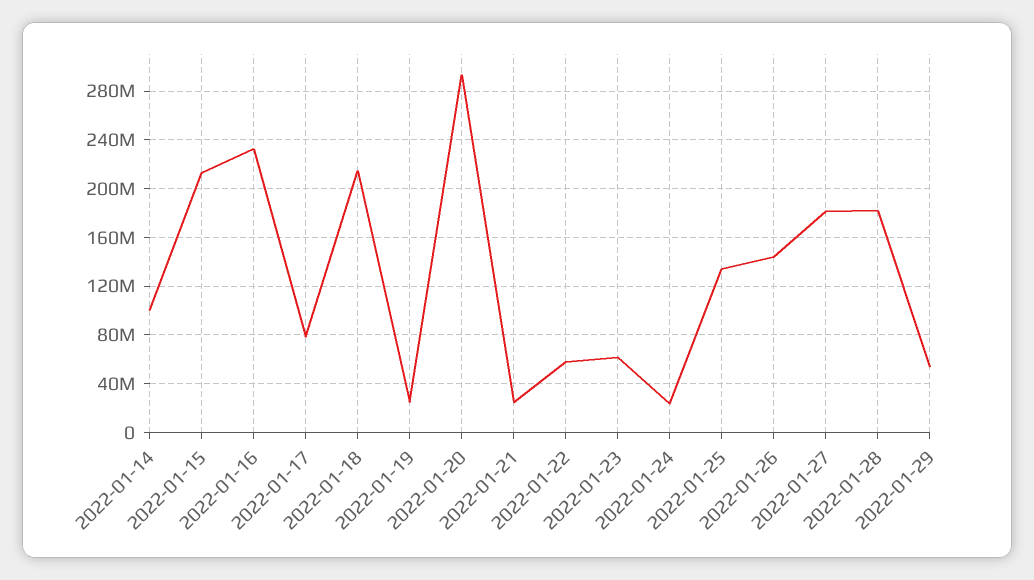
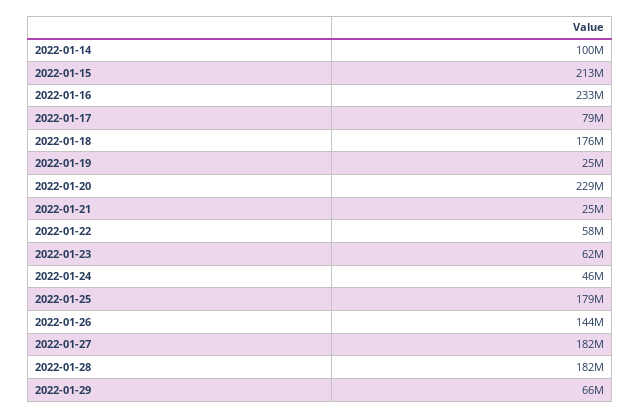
2022-01-18: 215000000 -> 176000000
2022-01-20: 295000000 -> 229000000
2022-01-24: 25000000 -> 46000000
2022-01-25: 135000000 -> 179000000
2022-01-29: 55000000 -> 66000000

